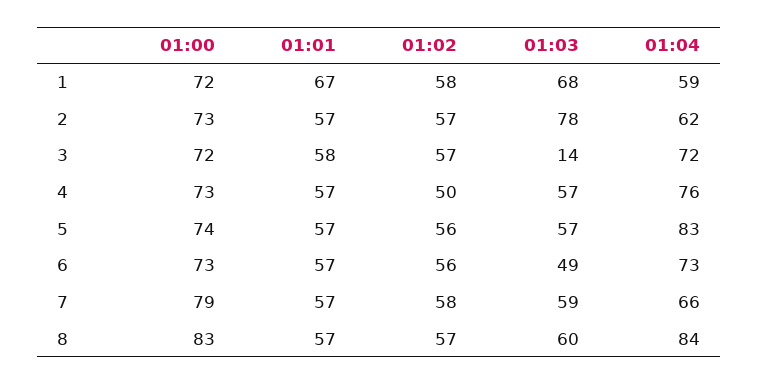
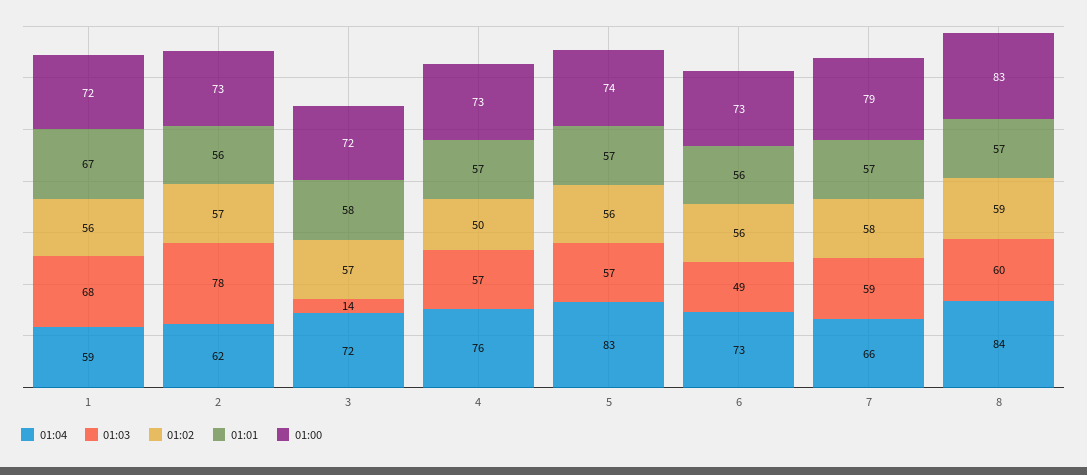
01:02, 1: 58 -> 56
01:01, 2: 57 -> 56
01:01, 6: 57 -> 56
01:02, 8: 57 -> 59

